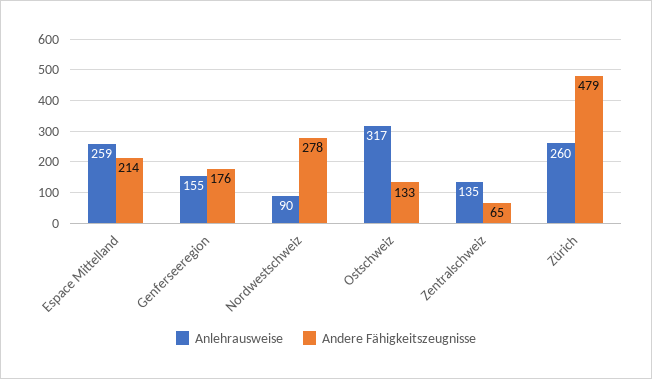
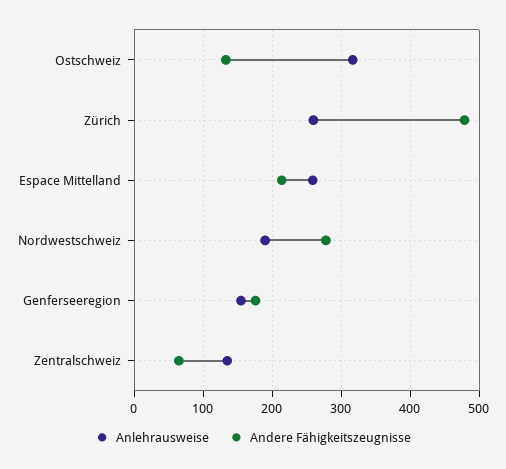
Anlehrausweise, Nordwestschweiz: 90 -> 190

